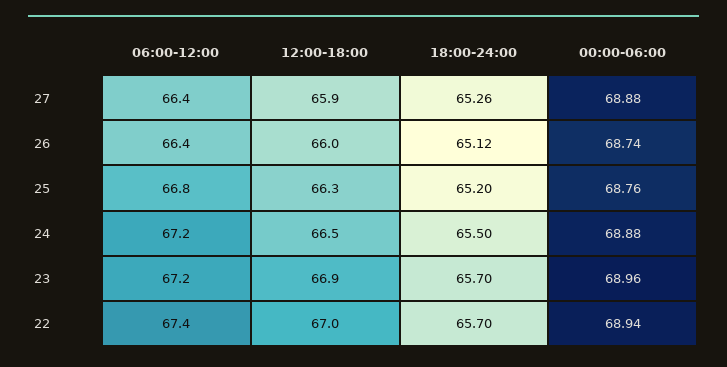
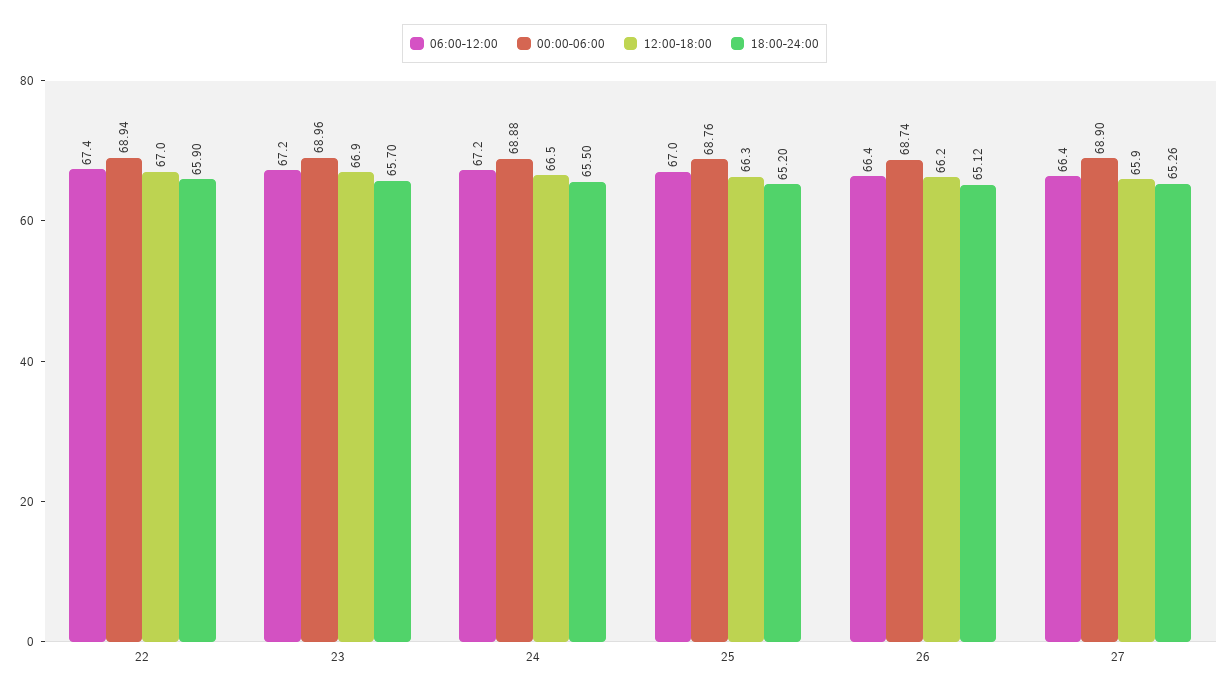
00:00-06:00, 27: 68.88 -> 68.9
12:00-18:00, 26: 66 -> 66.2
06:00-12:00, 25: 66.8 -> 67
18:00-24:00, 22: 65.7 -> 65.9

